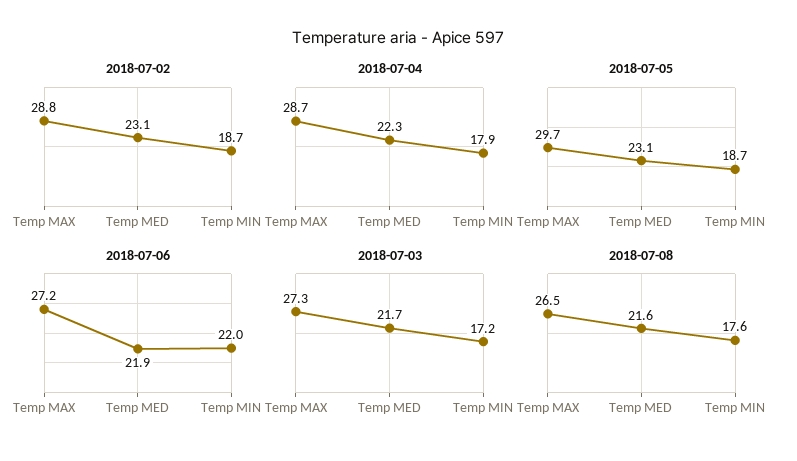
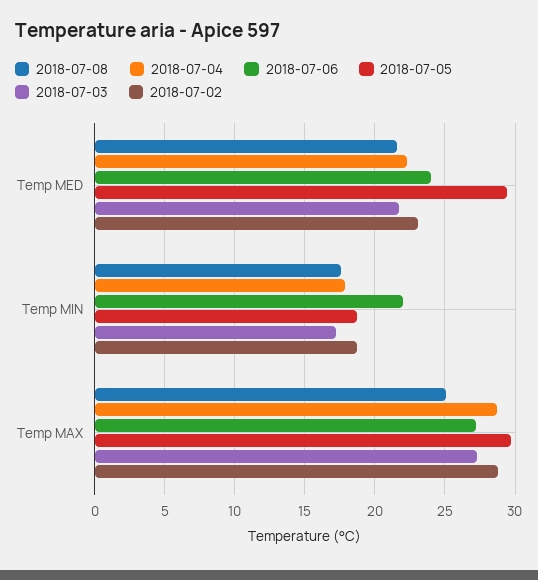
2018-07-05, Temp MED: 23.1 -> 29.5
2018-07-06, Temp MED: 21.9 -> 24
2018-07-08, Temp MAX: 26.5 -> 25

